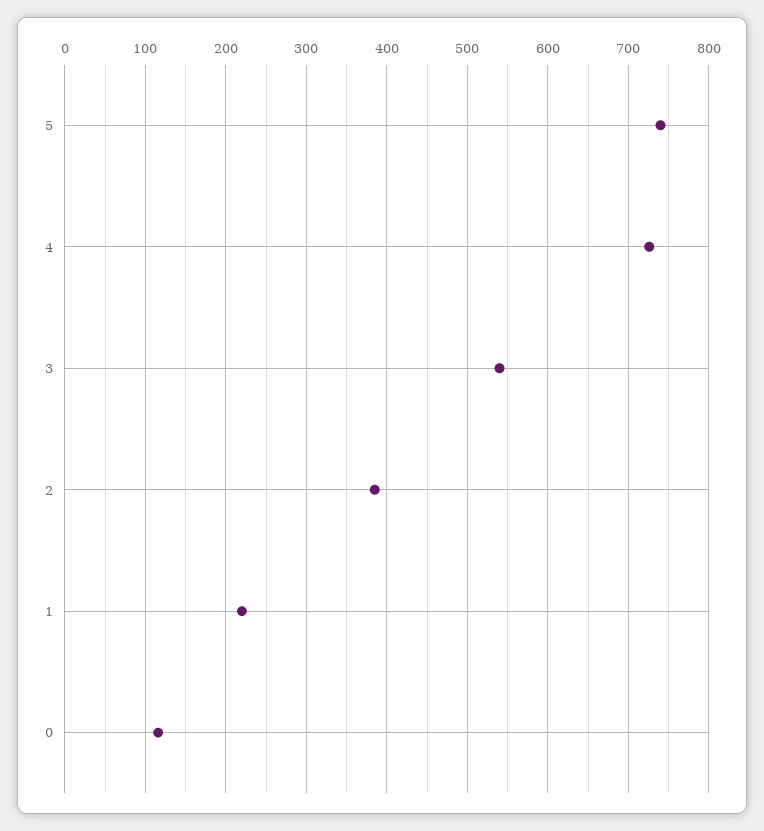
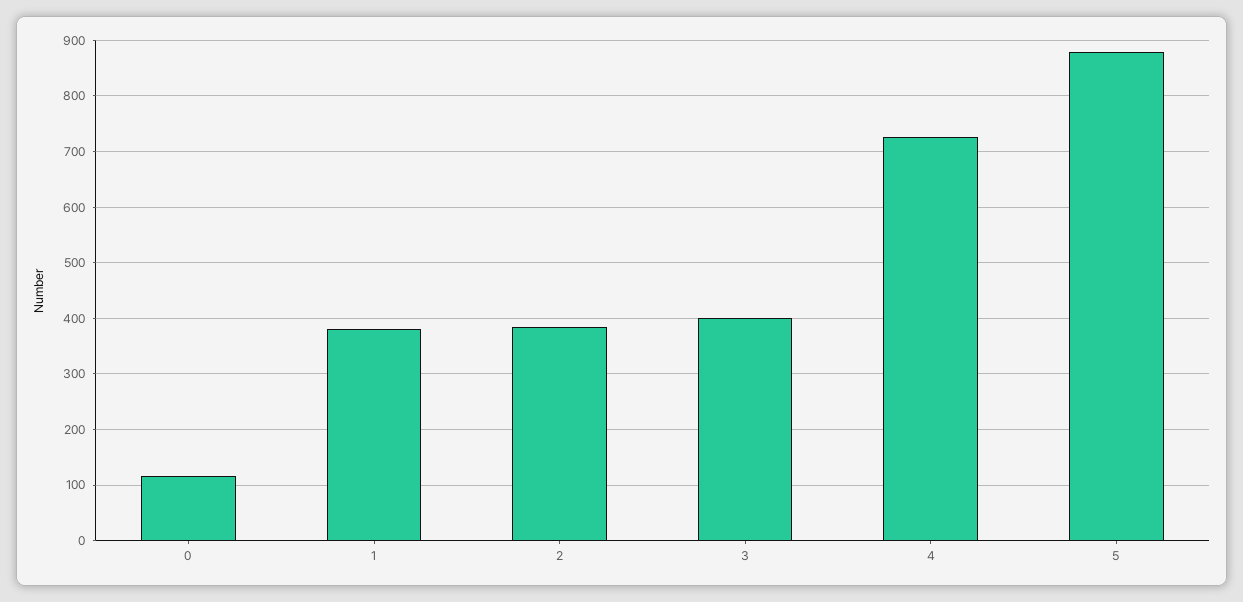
5: 740 -> 880
3: 540 -> 400
1: 220 -> 380

